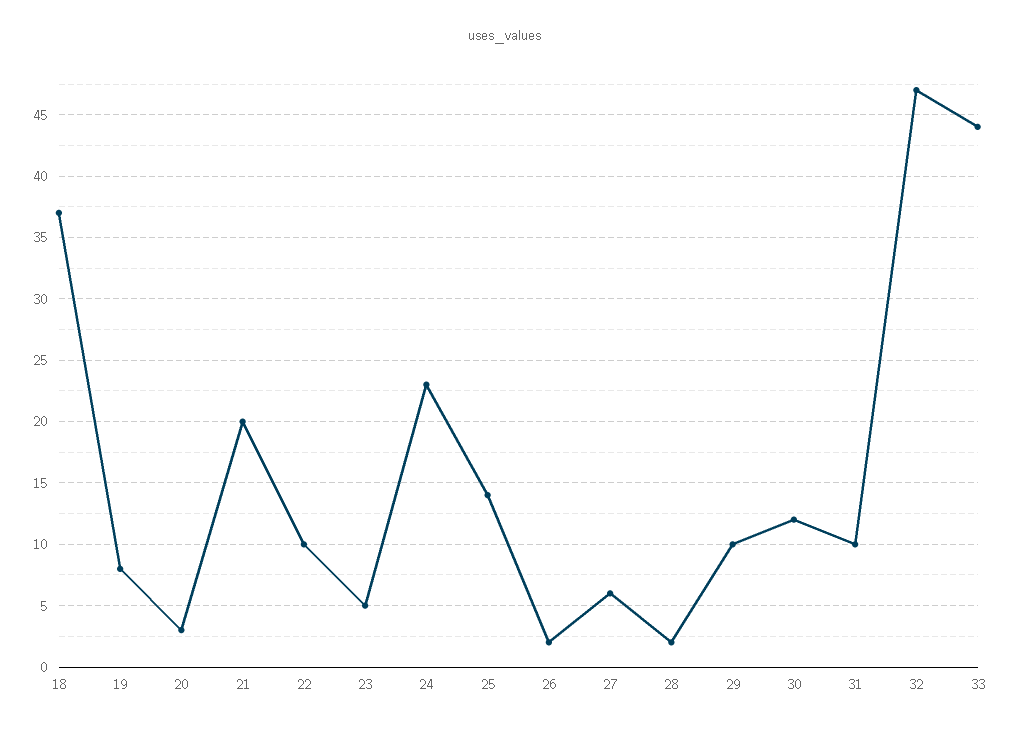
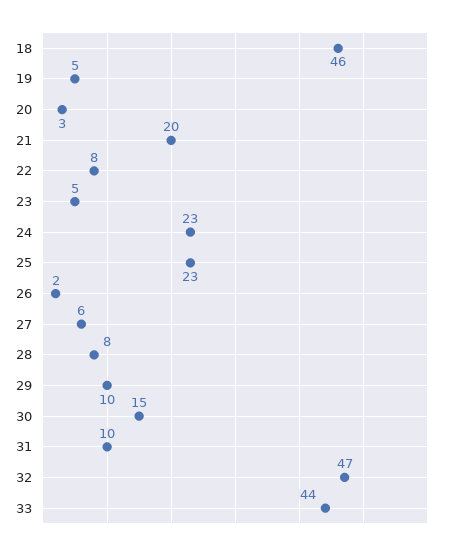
18: 37 -> 46
19: 8 -> 5
22: 10 -> 8
25: 14 -> 23
28: 2 -> 8
30: 12 -> 15

